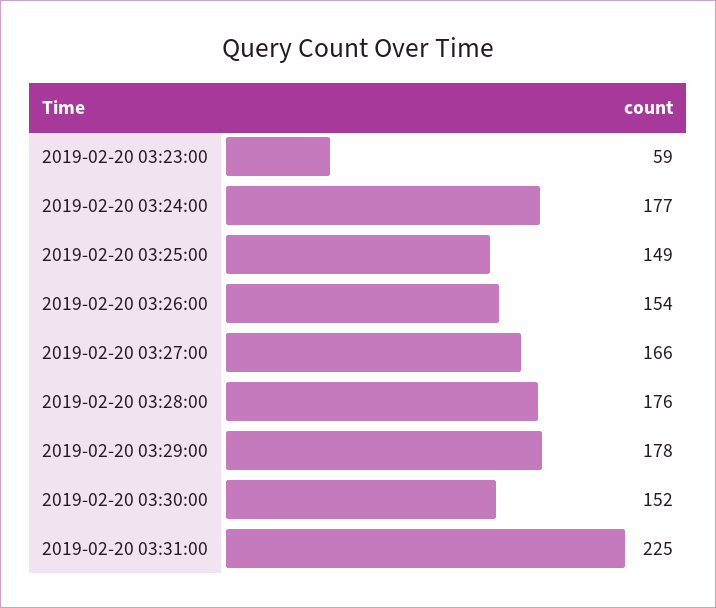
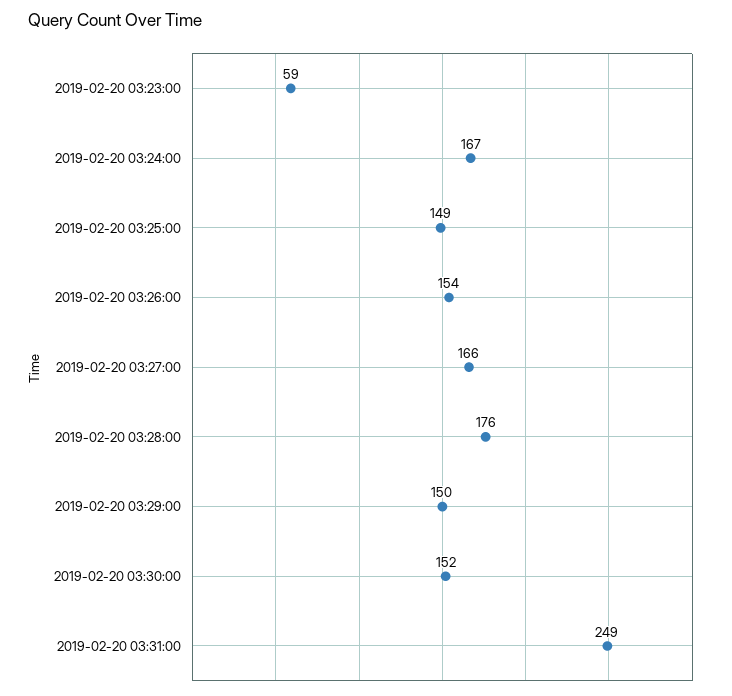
2019-02-20 03:24:00: 177 -> 167
2019-02-20 03:29:00: 178 -> 150
2019-02-20 03:31:00: 225 -> 249

